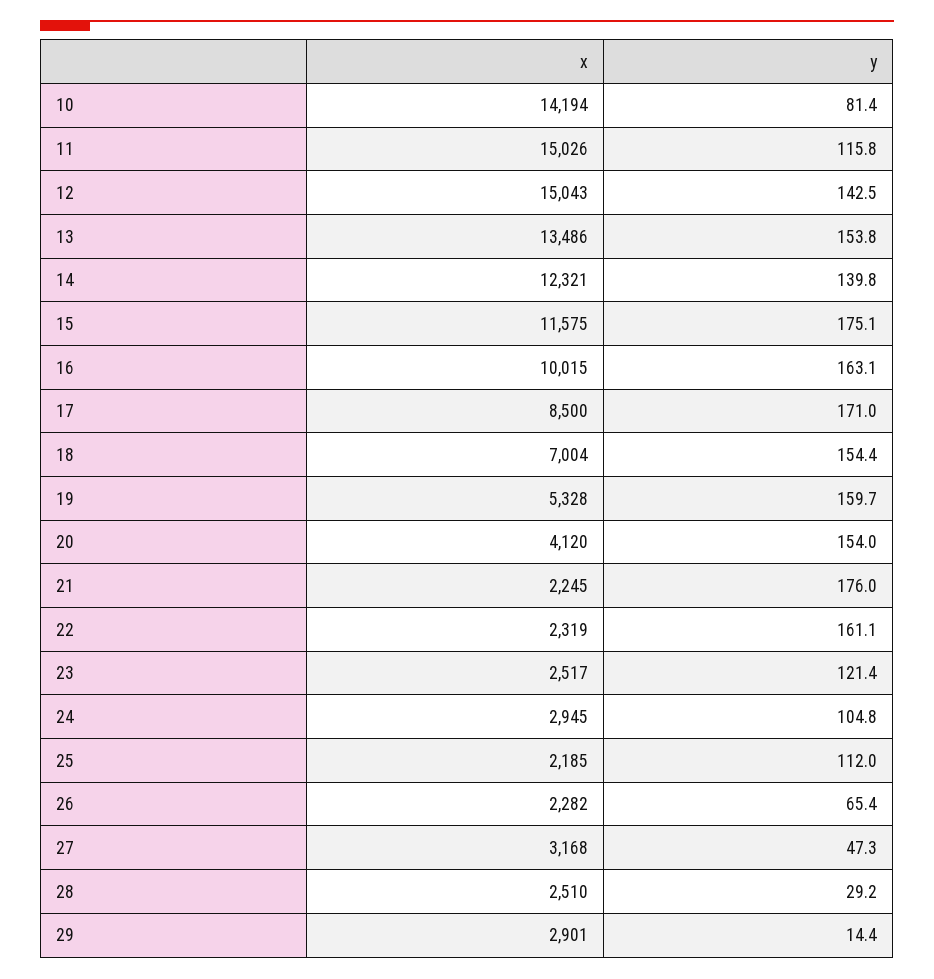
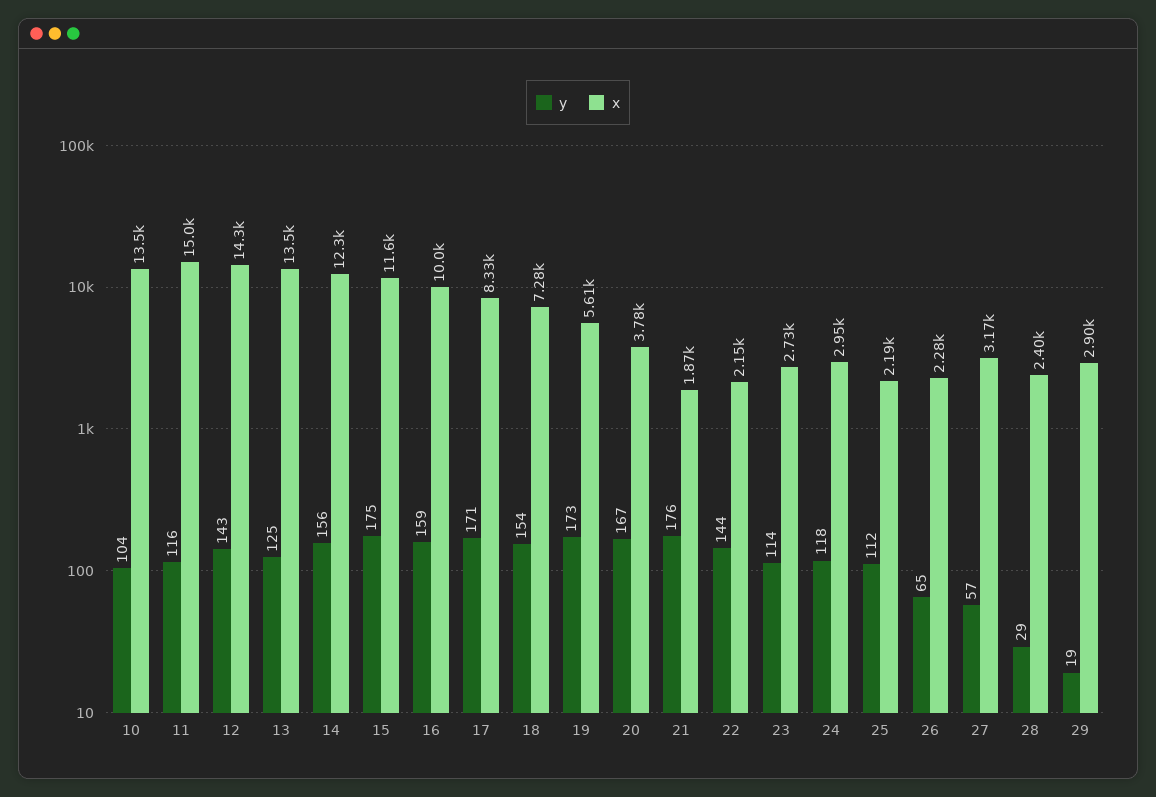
x, 10: 14194 -> 13500
y, 10: 81.4 -> 104
x, 12: 15043 -> 14300
y, 13: 153.8 -> 125
y, 14: 139.8 -> 156
y, 16: 163.1 -> 159
x, 17: 8500 -> 8330
x, 18: 7004 -> 7280
x, 19: 5328 -> 5610
y, 19: 159.7 -> 173
x, 20: 4120 -> 3780
y, 20: 154 -> 167
x, 21: 2245 -> 1870
x, 22: 2319 -> 2150
y, 22: 161.1 -> 144
x, 23: 2517 -> 2730
y, 23: 121.4 -> 114
y, 24: 104.8 -> 118
y, 27: 47.3 -> 57
x, 28: 2510 -> 2400
y, 29: 14.4 -> 19

